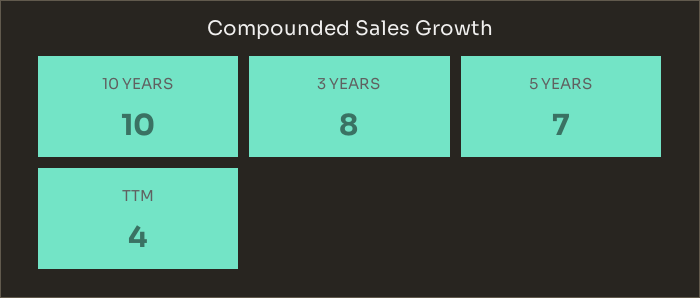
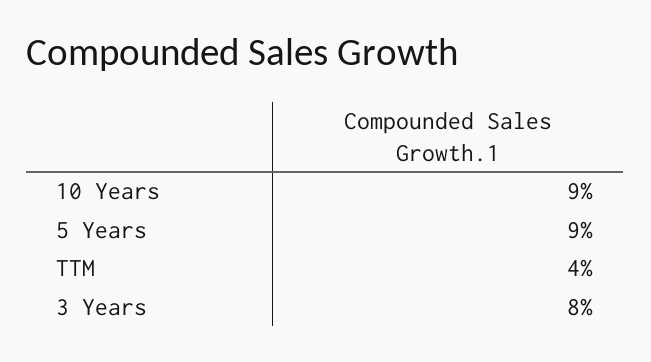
10 YEARS: 10 -> 9
5 YEARS: 7 -> 9

